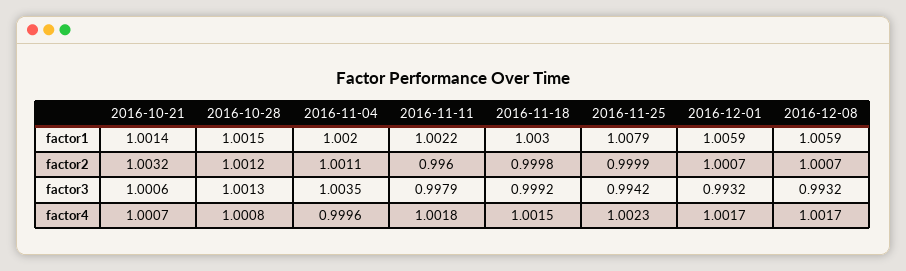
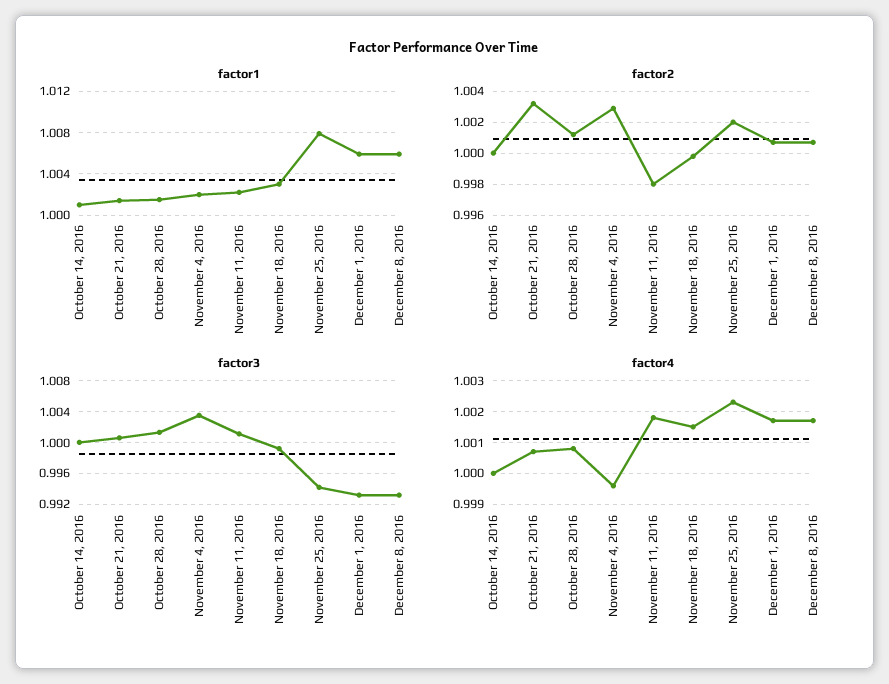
factor2, 2016-11-04: 1.0011 -> 1.003
factor2, 2016-11-11: 0.996 -> 0.998
factor2, 2016-11-25: 0.9999 -> 1.002
factor3, 2016-11-11: 0.9979 -> 1.001
factor1, October 14, 2016: none -> 1.001
factor2, October 14, 2016: none -> 1
factor3, October 14, 2016: none -> 1
factor4, October 14, 2016: none -> 1

